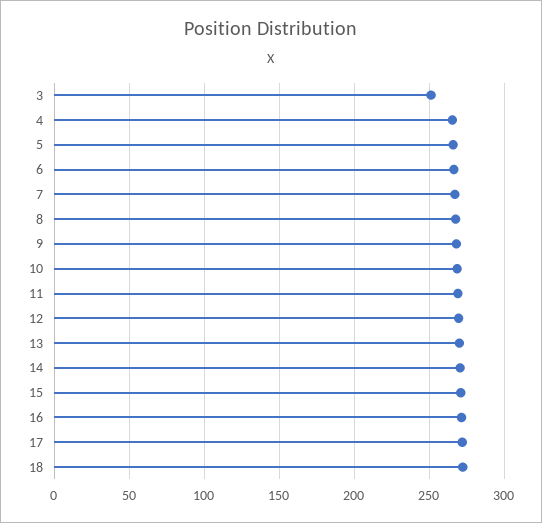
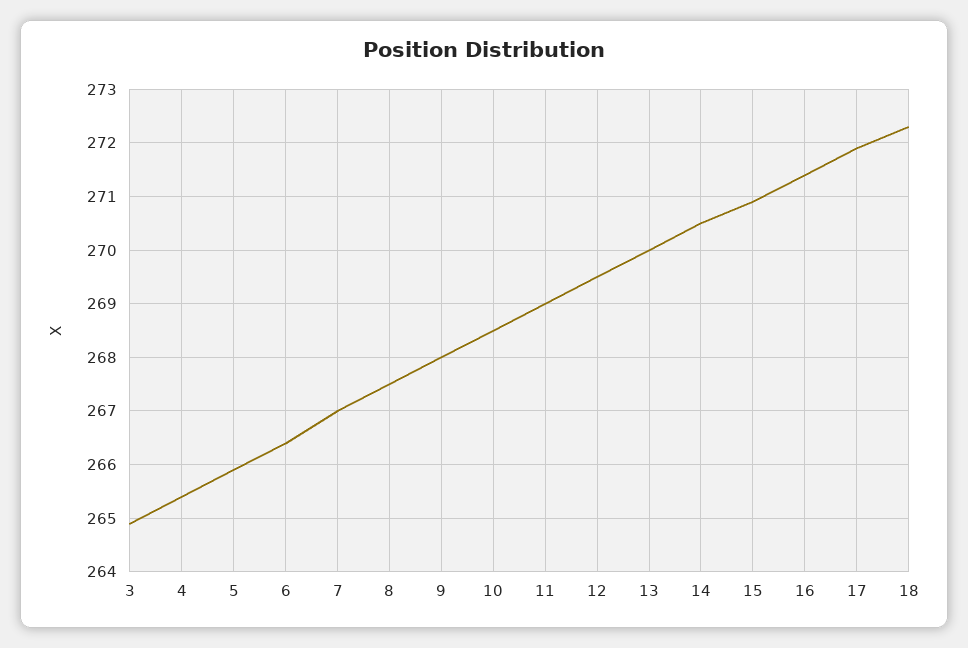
3: 250 -> 265

